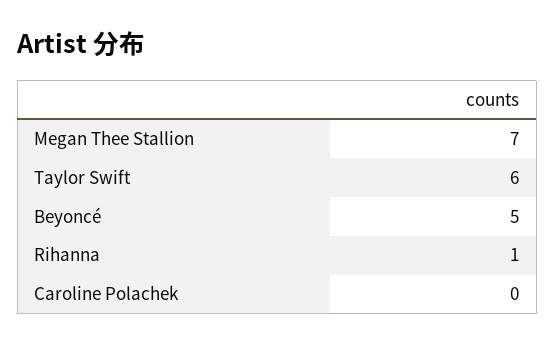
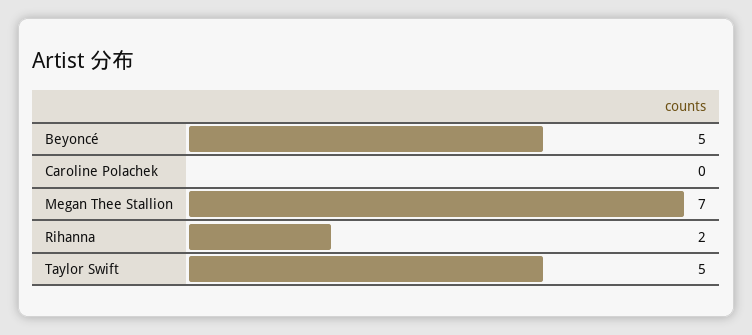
Taylor Swift: 6 -> 5
Rihanna: 1 -> 2

